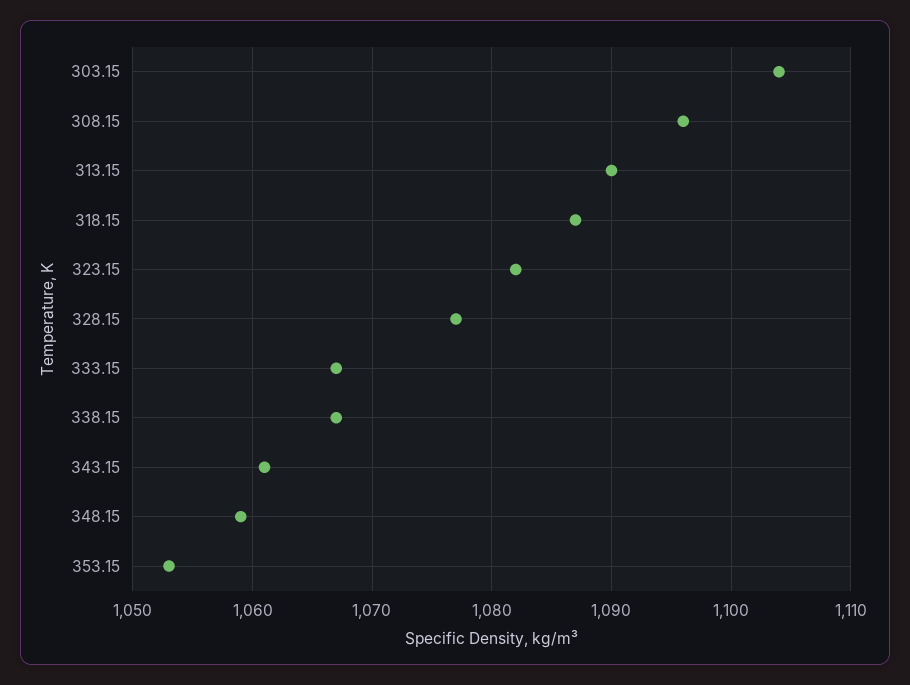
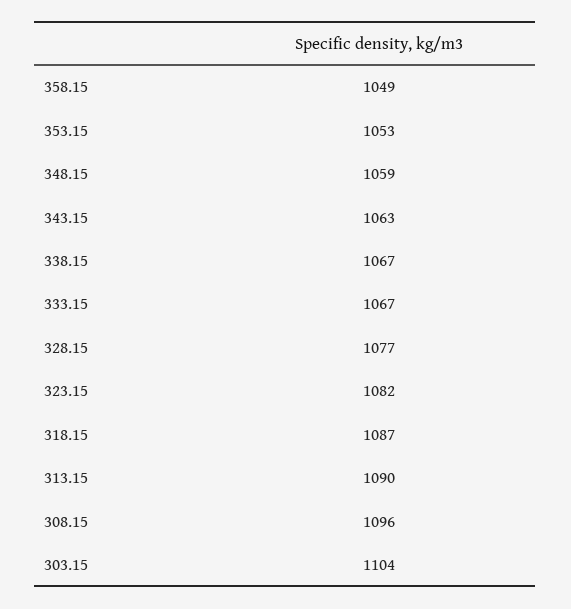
343.15: 1061 -> 1063
358.15: none -> 1049

